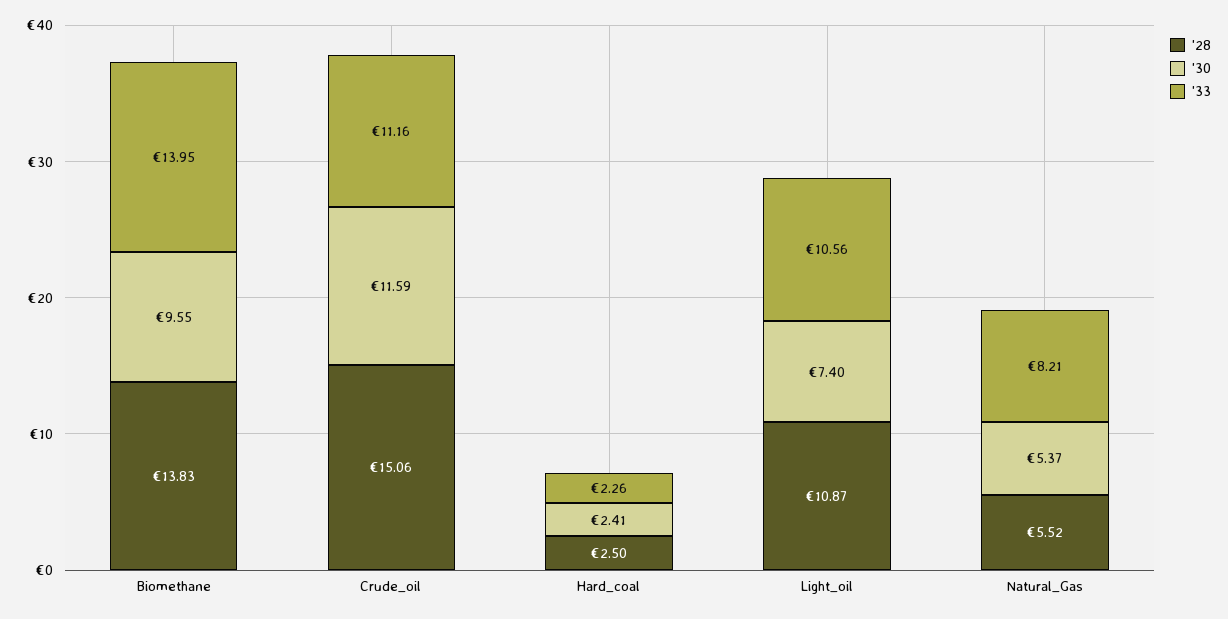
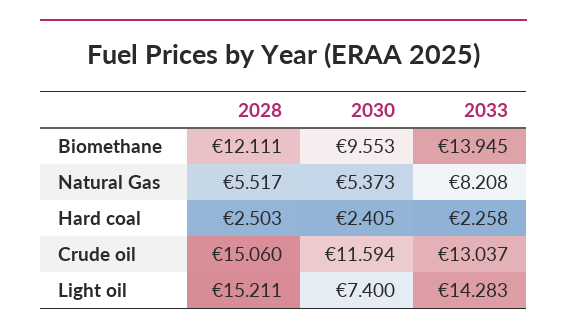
'28, Biomethane: 13.83 -> 12.111
'33, Crude_oil: 11.16 -> 13.037
'28, Light_oil: 10.87 -> 15.211
'33, Light_oil: 10.56 -> 14.283

